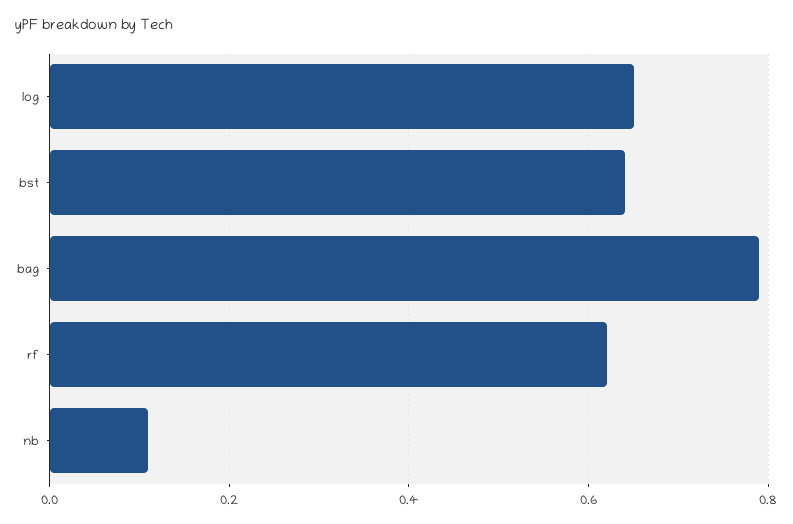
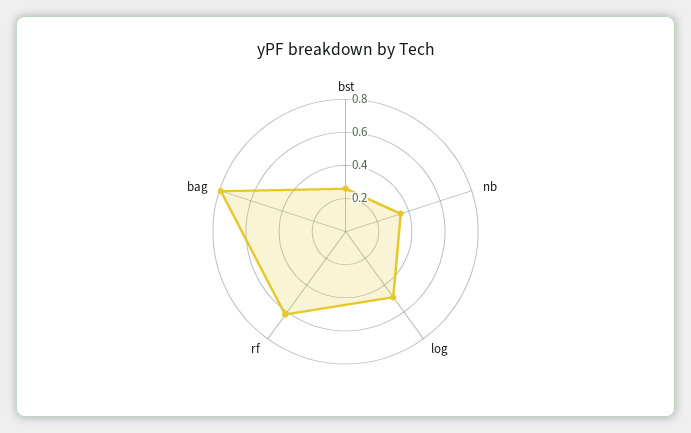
log: 0.65 -> 0.5
bst: 0.65 -> 0.25
nb: 0.1 -> 0.35

